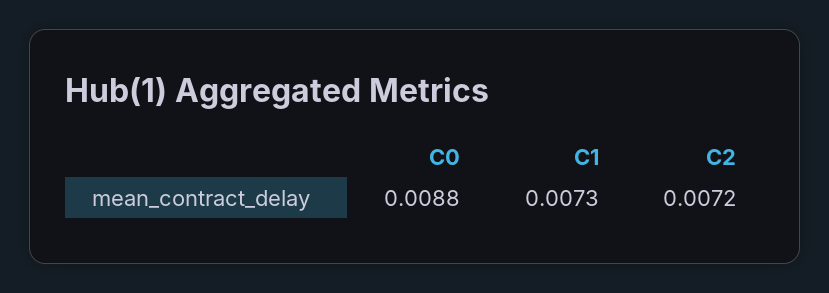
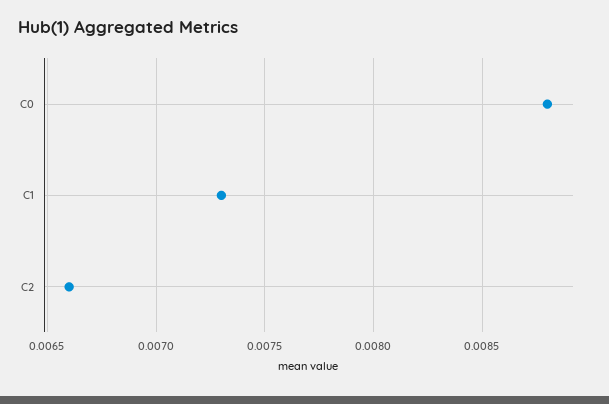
C2: 0.0072 -> 0.0066

